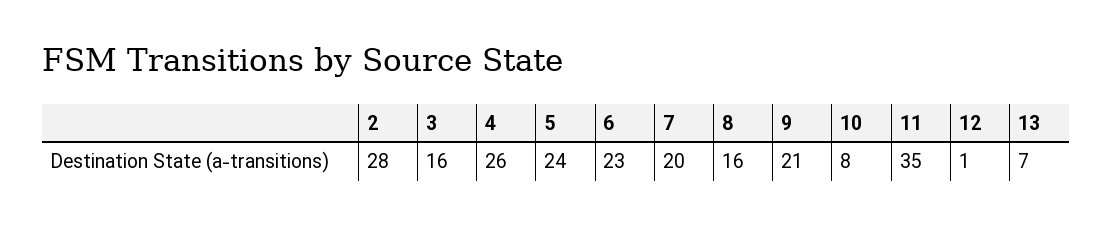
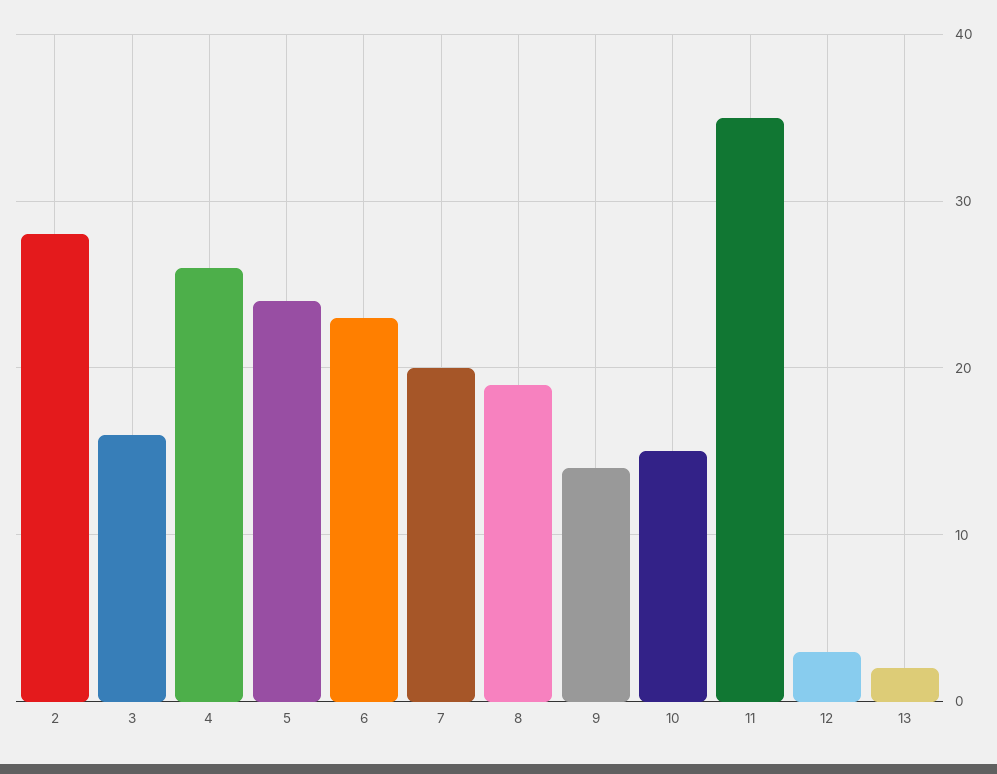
8: 16 -> 19
9: 21 -> 14
10: 8 -> 15
12: 1 -> 3
13: 7 -> 2

